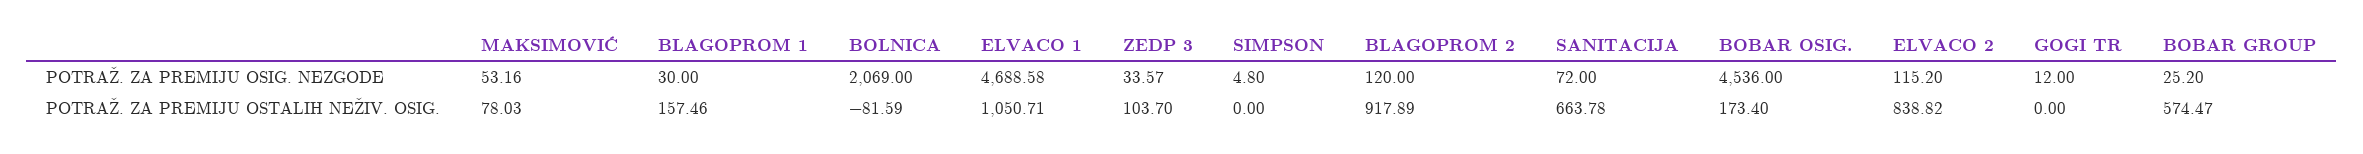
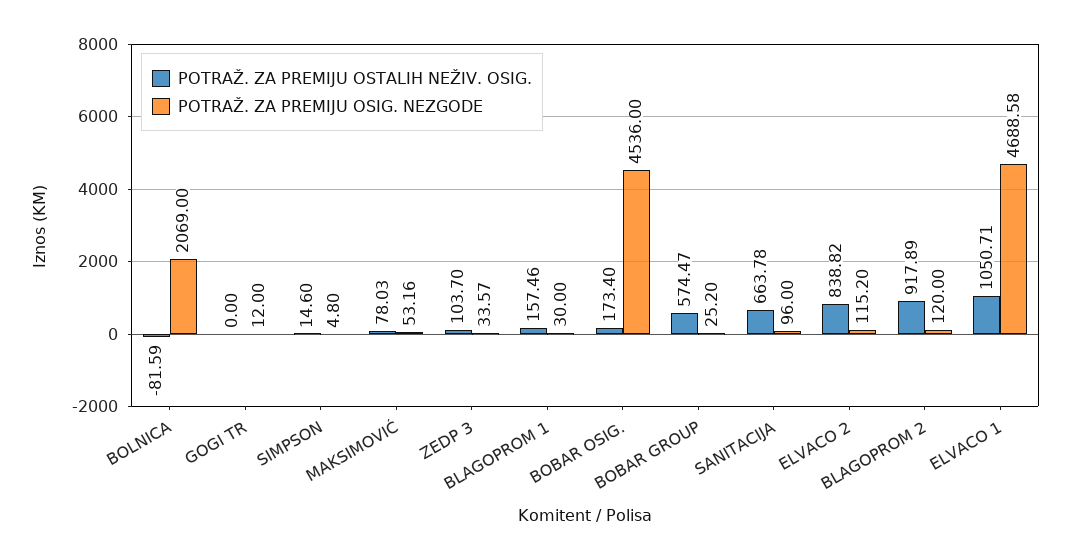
POTRAŽ. ZA PREMIJU OSIG. NEZGODE, SANITACIJA: 72 -> 96
POTRAŽ. ZA PREMIJU OSTALIH NEŽIV. OSIG., SIMPSON: 0 -> 14.6

